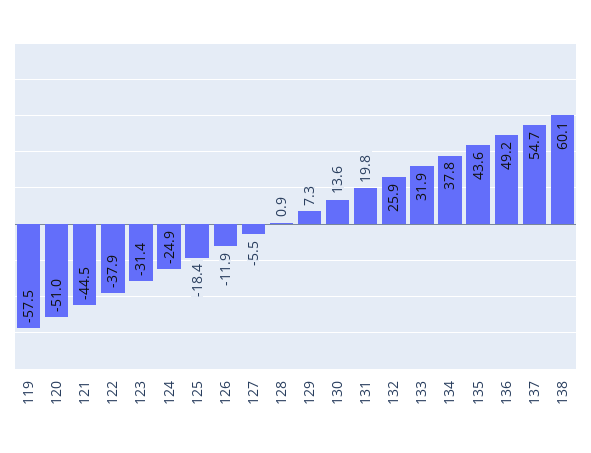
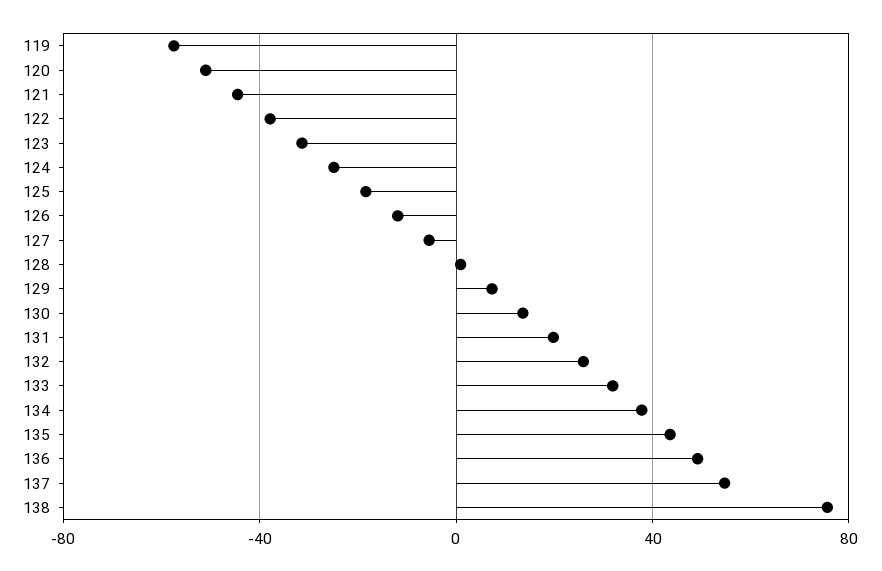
138: 60.1 -> 75

